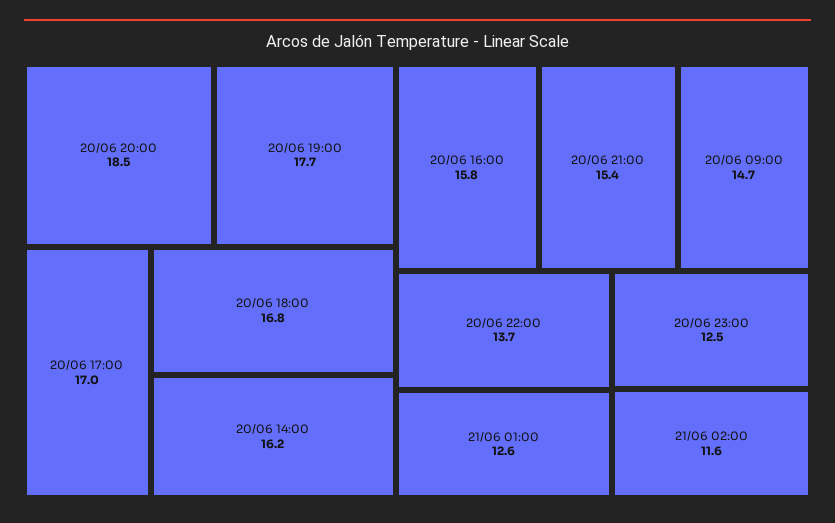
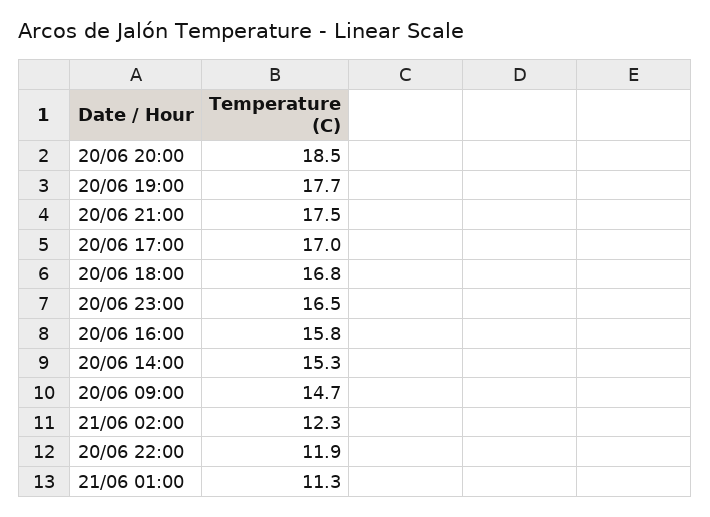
20/06 14:00: 16.2 -> 15.3
20/06 21:00: 15.4 -> 17.5
20/06 22:00: 13.7 -> 11.9
21/06 01:00: 12.6 -> 11.3
20/06 23:00: 12.5 -> 16.5
21/06 02:00: 11.6 -> 12.3

